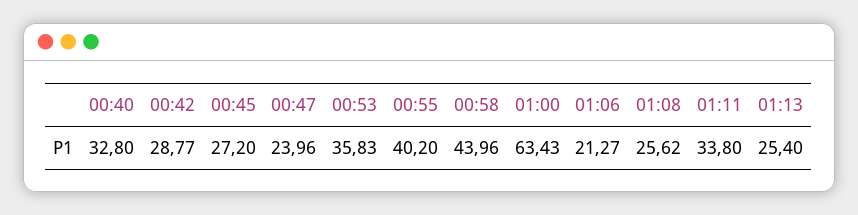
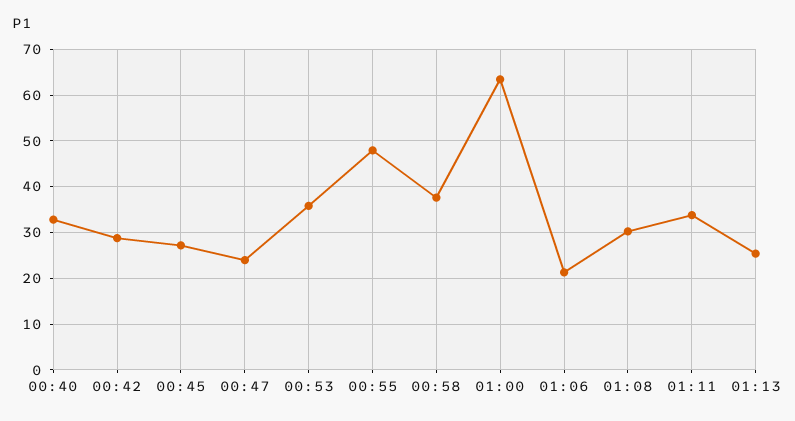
00:55: 40.2 -> 48
00:58: 43.96 -> 38
01:08: 25.62 -> 30

